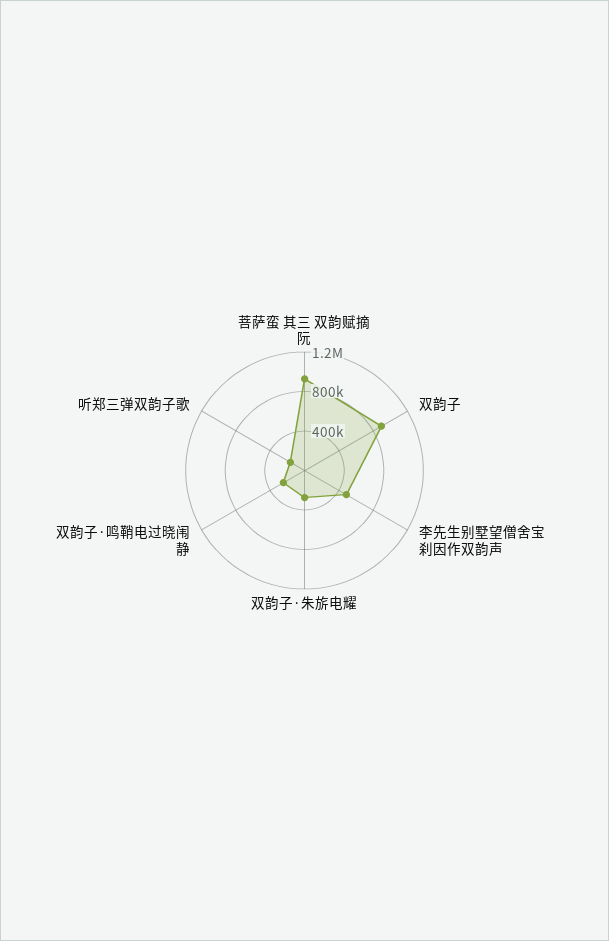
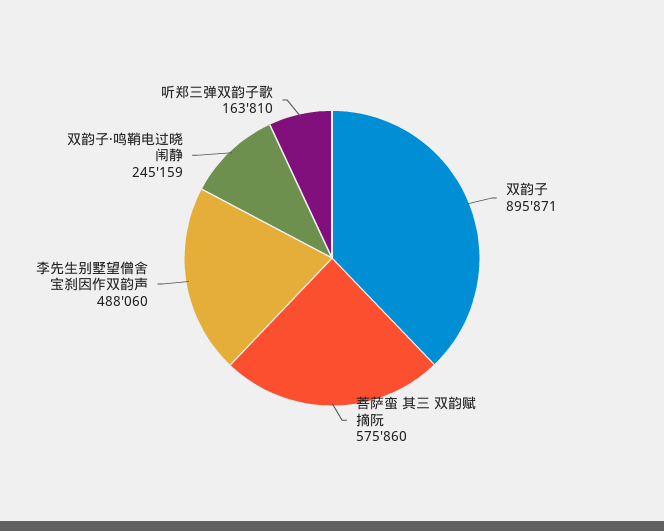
菩萨蛮 其三 双韵赋摘阮: 900000 -> 575860
双韵子·朱旂电耀: 300000 -> none

